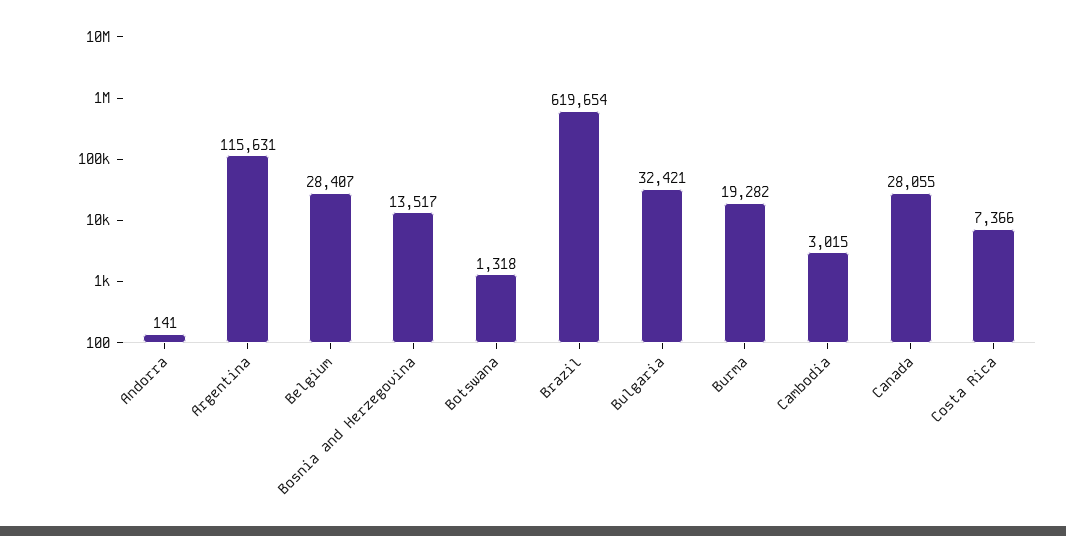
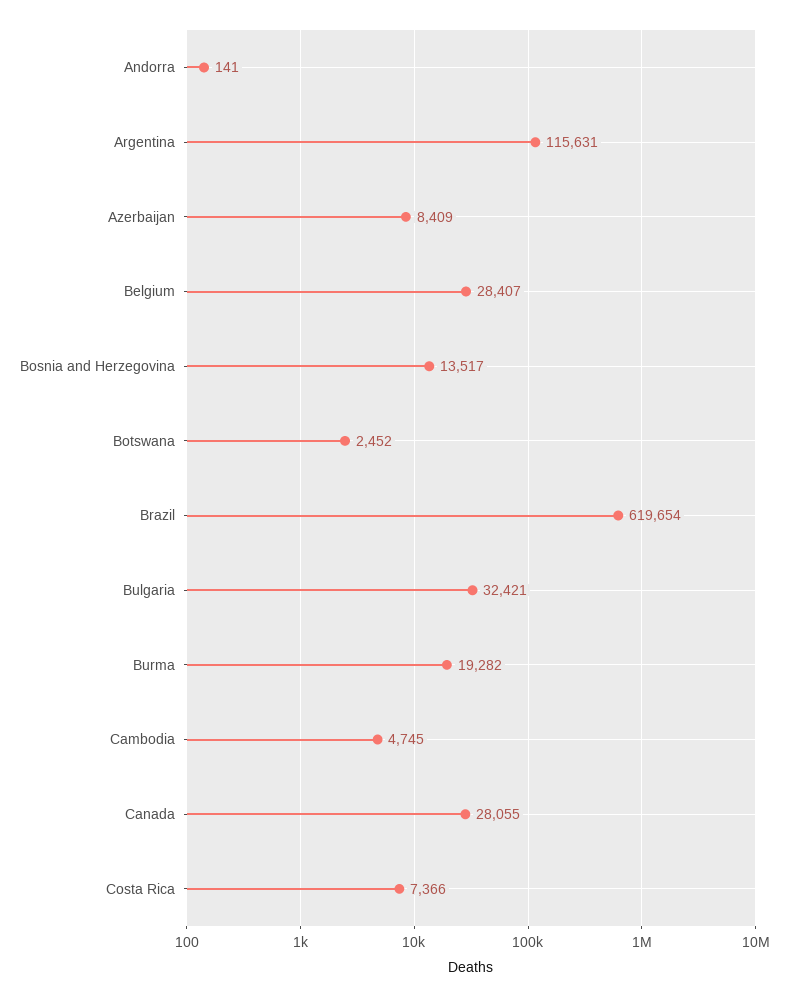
Botswana: 1318 -> 2452
Cambodia: 3015 -> 4745
Azerbaijan: none -> 8409

